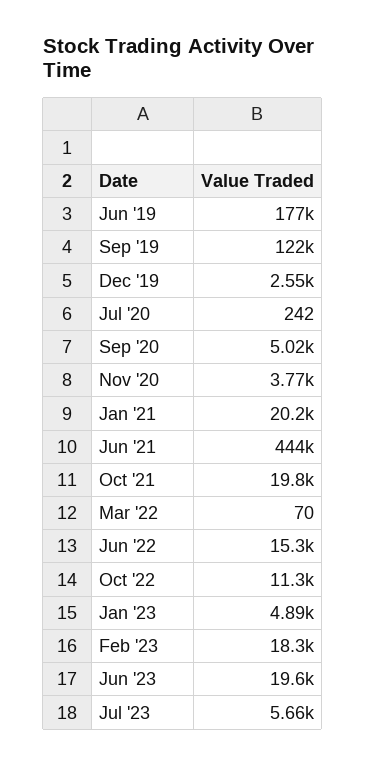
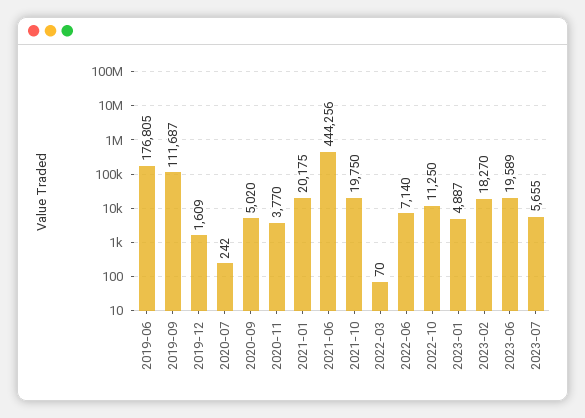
Sep '19: 122000 -> 111687
Dec '19: 2550 -> 1609
Jun '22: 15300 -> 7140

